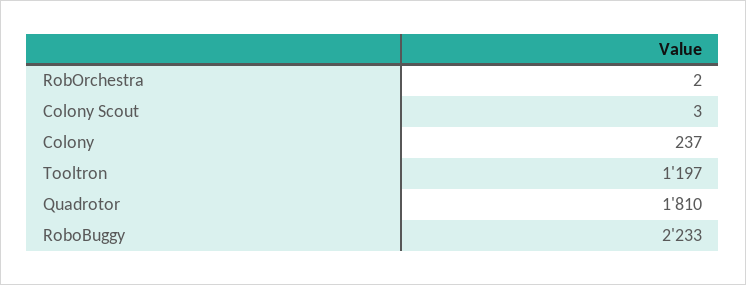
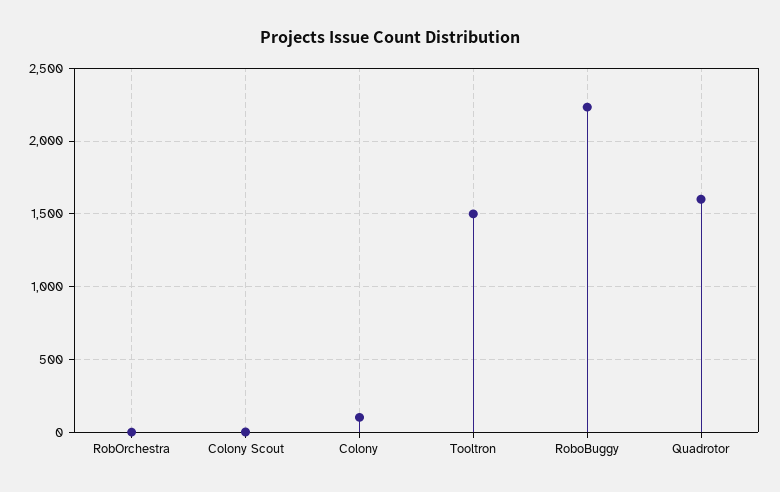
Colony: 237 -> 100
Tooltron: 1197 -> 1500
Quadrotor: 1810 -> 1600

